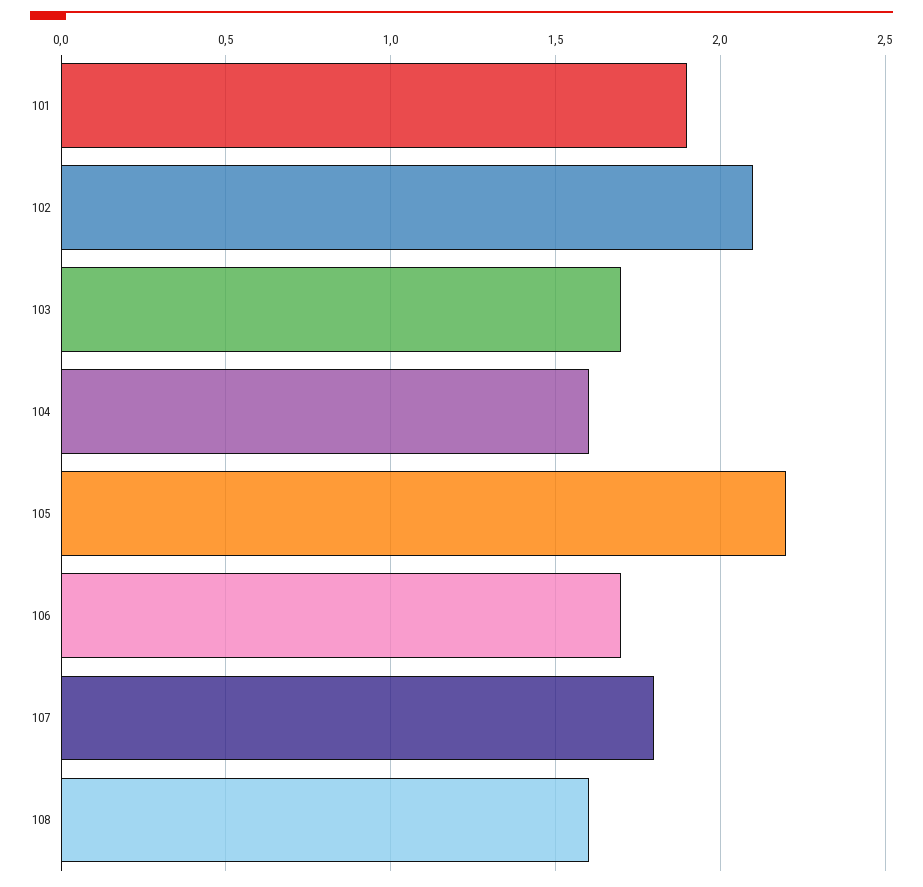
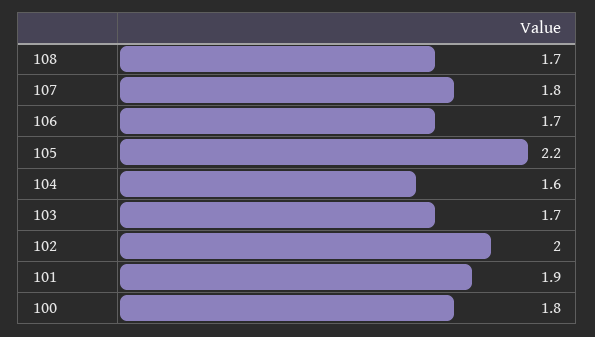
102: 2.1 -> 2
108: 1.6 -> 1.7
100: none -> 1.8

